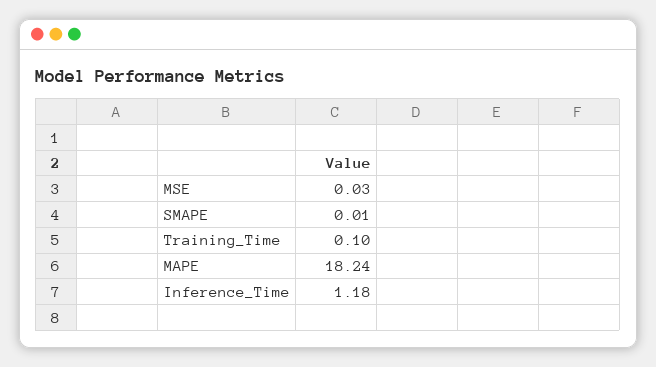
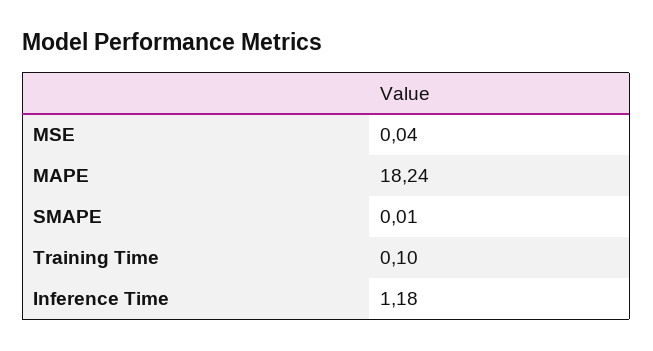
MSE: 0.03 -> 0.04

